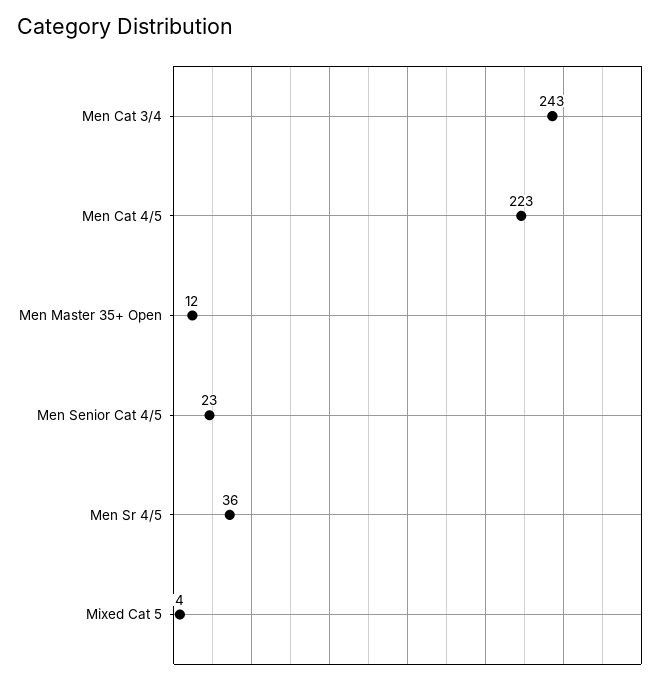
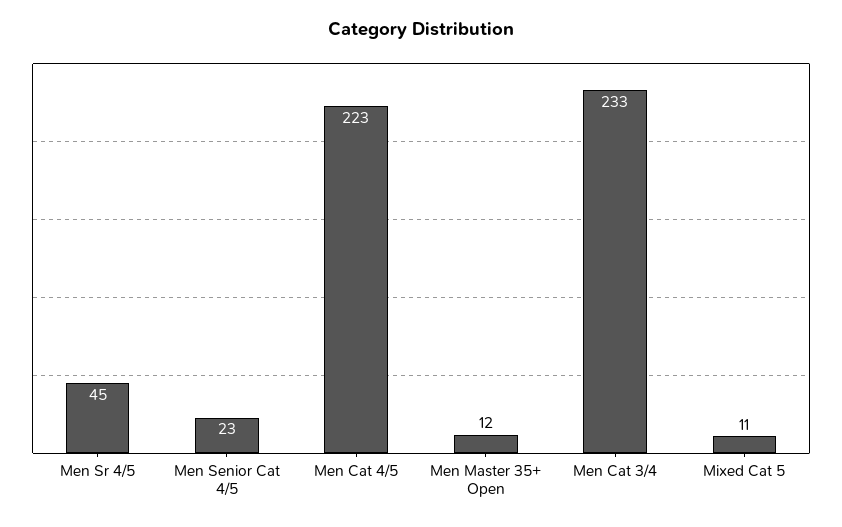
Men Cat 3/4: 243 -> 233
Men Sr 4/5: 36 -> 45
Mixed Cat 5: 4 -> 11

